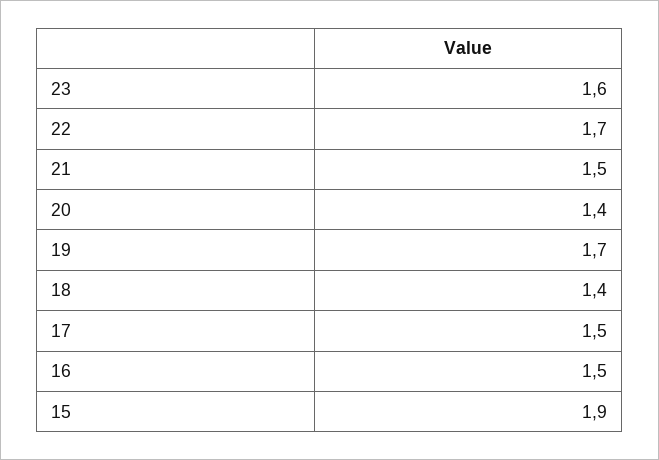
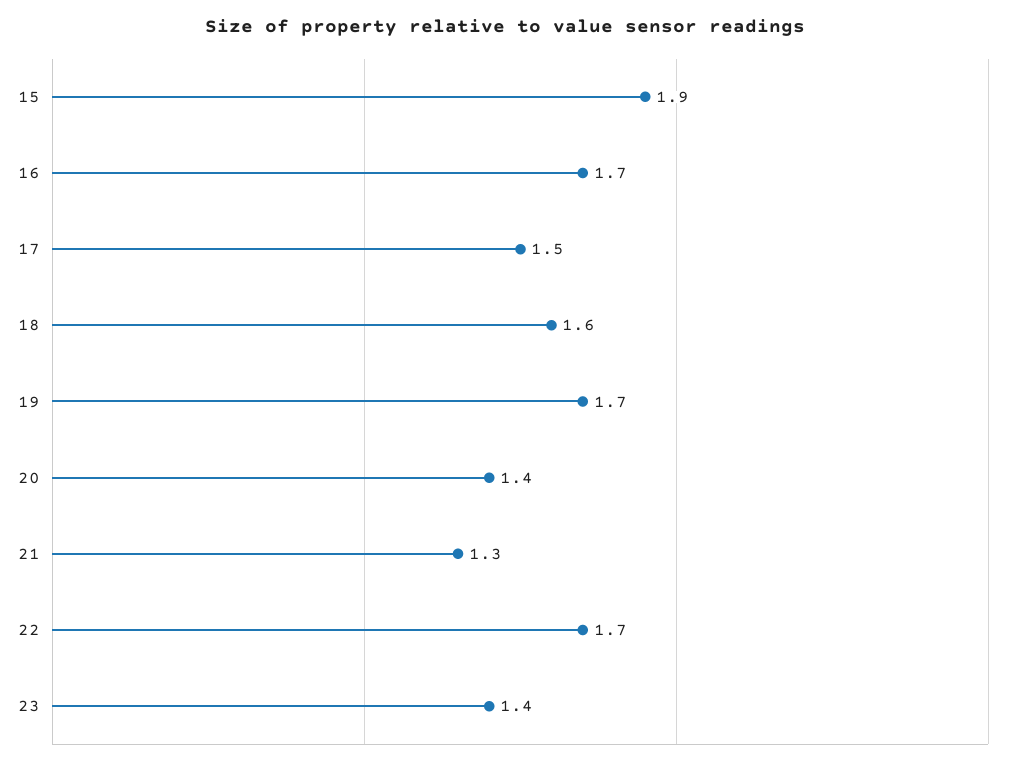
23: 1.6 -> 1.4
21: 1.5 -> 1.3
18: 1.4 -> 1.6
16: 1.5 -> 1.7

